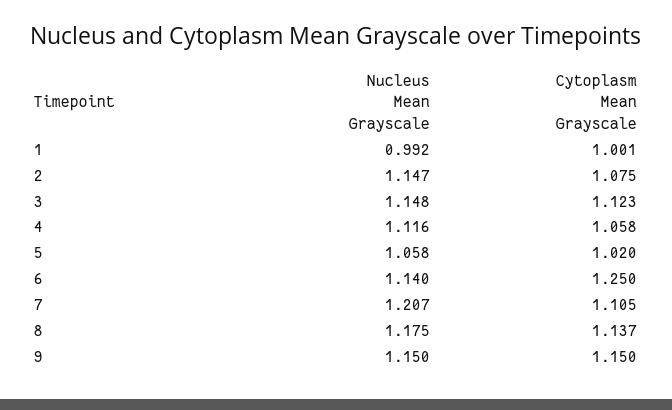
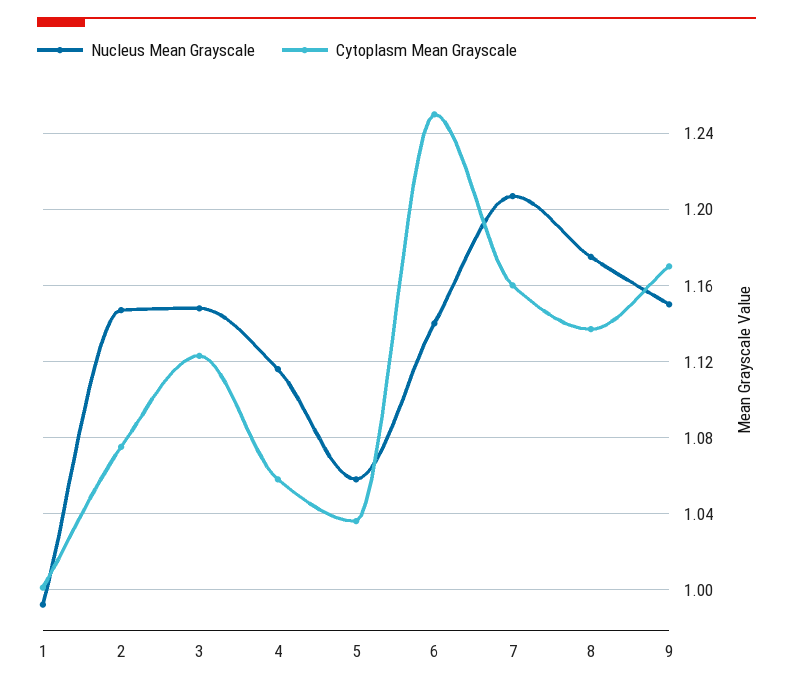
Cytoplasm Mean Grayscale, 5: 1.02 -> 1.035
Cytoplasm Mean Grayscale, 7: 1.105 -> 1.16
Cytoplasm Mean Grayscale, 9: 1.15 -> 1.17

